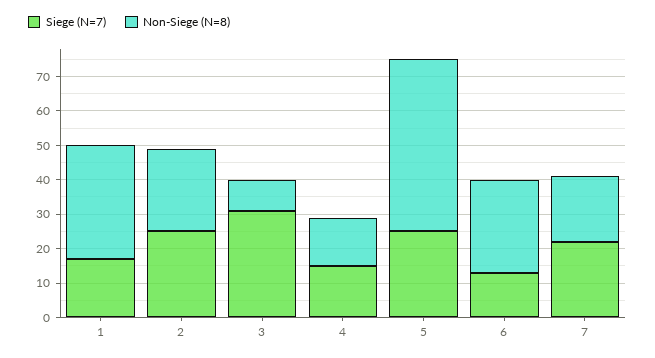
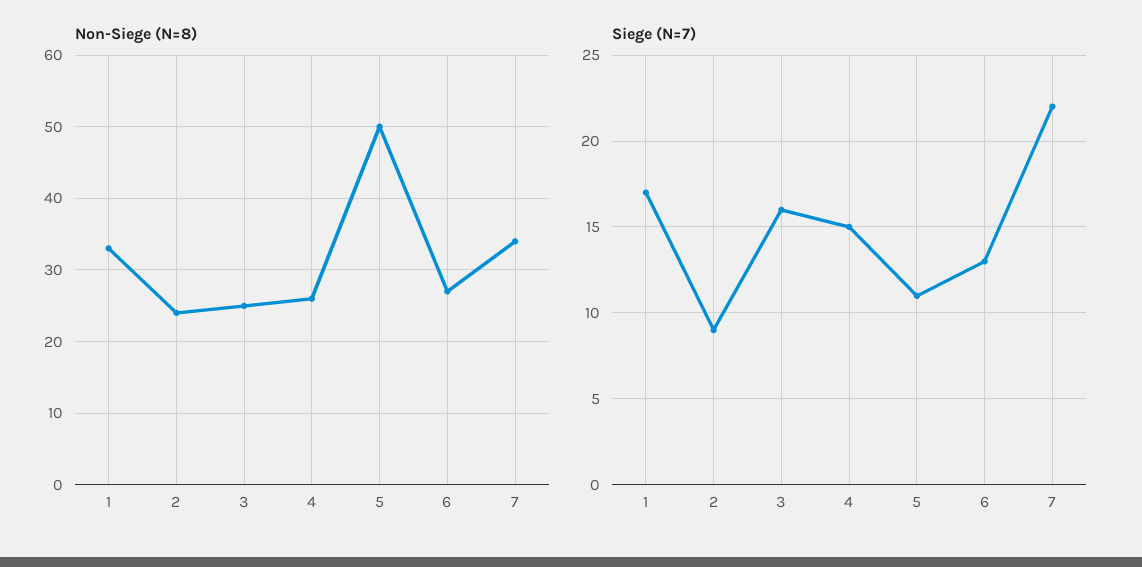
Siege (N=7), 2: 25 -> 9
Siege (N=7), 3: 30 -> 16
Non-Siege (N=8), 3: 10 -> 25
Non-Siege (N=8), 4: 15 -> 26
Siege (N=7), 5: 25 -> 11
Non-Siege (N=8), 7: 20 -> 34

